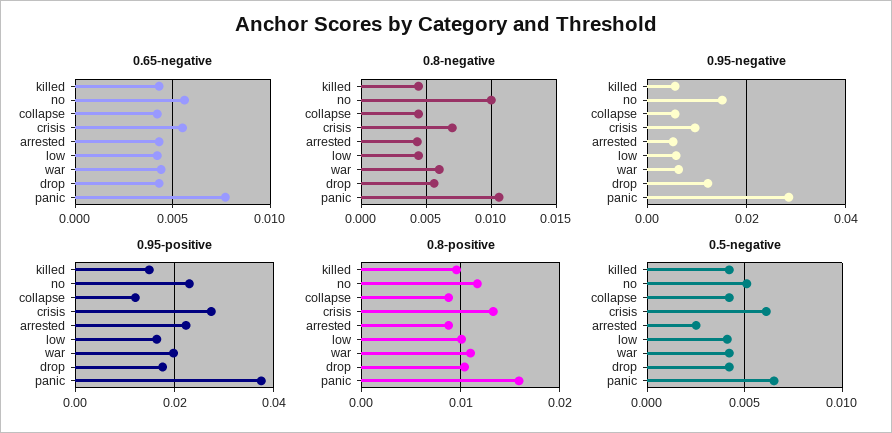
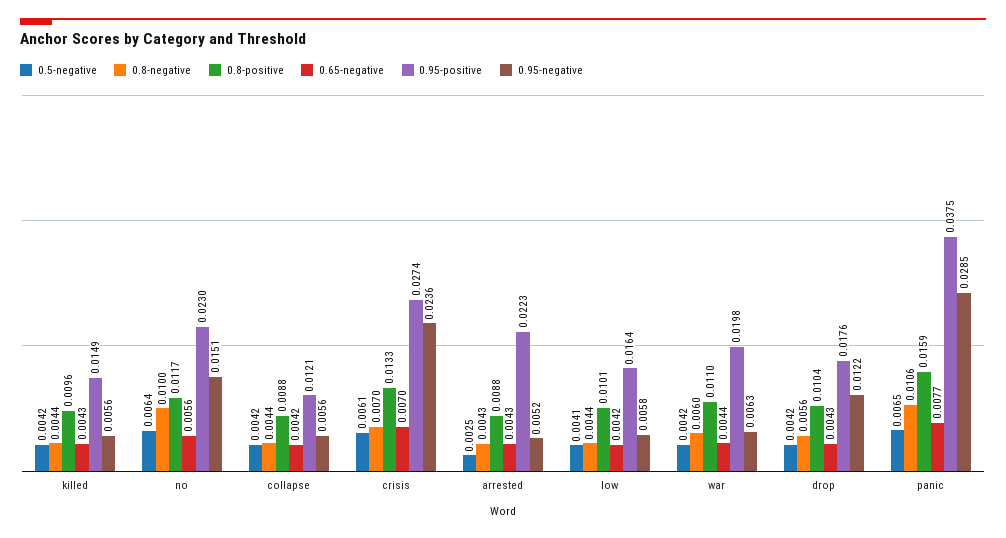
0.65-negative, crisis: 0.0055 -> 0.007
0.95-negative, crisis: 0.01 -> 0.0236
0.5-negative, no: 0.005 -> 0.0064

